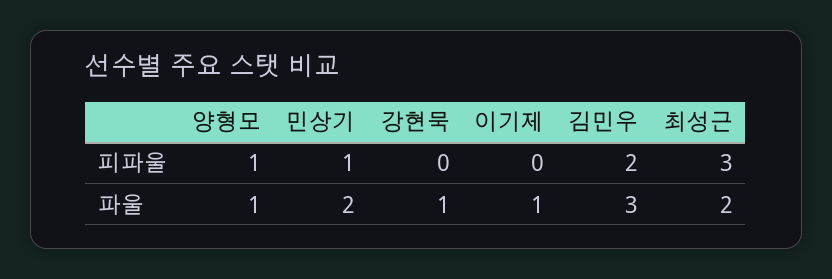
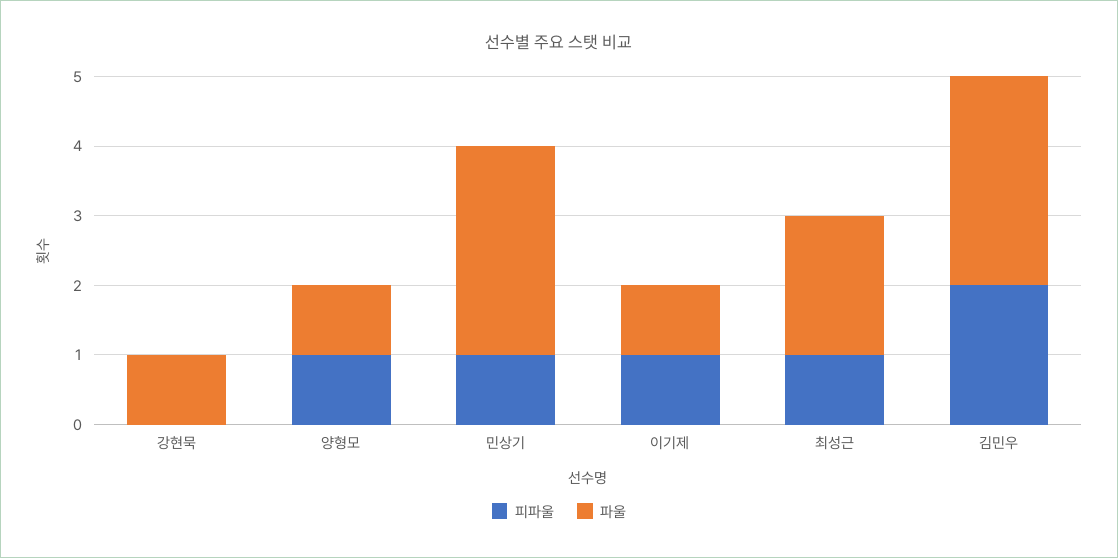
피파울, 이기제: 0 -> 1
피파울, 최성근: 3 -> 1
파울, 민상기: 2 -> 3

